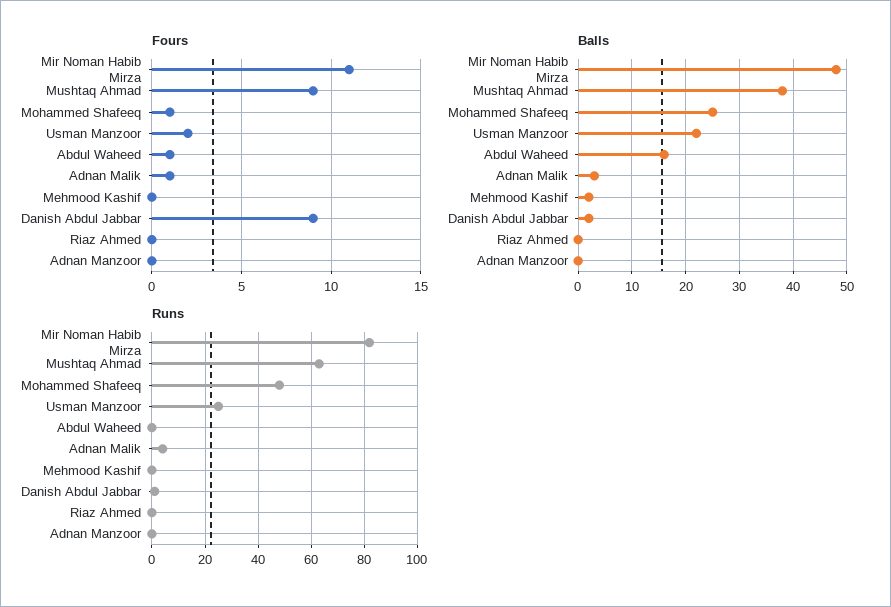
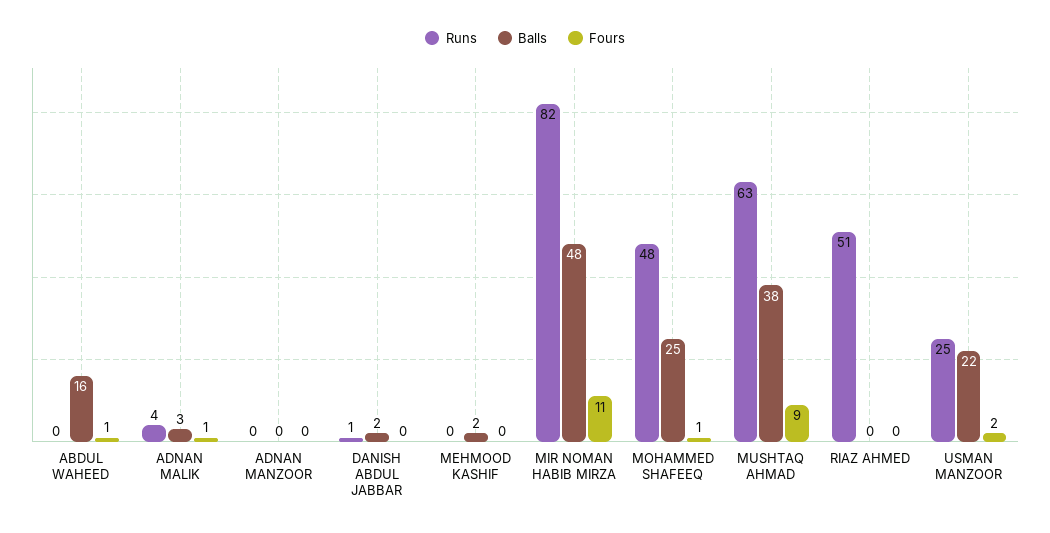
Fours, Danish Abdul Jabbar: 9 -> 0
Runs, Riaz Ahmed: 0 -> 51

